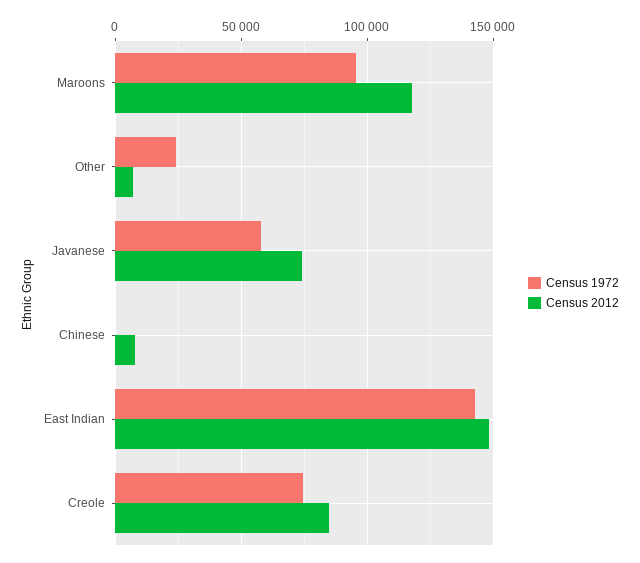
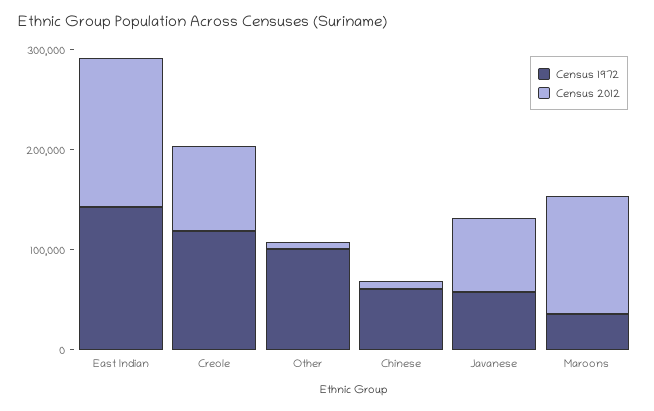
Census 1972, Maroons: 95000 -> 40000
Census 1972, Other: 25000 -> 100000
Census 1972, Chinese: 0 -> 60000
Census 1972, Creole: 75000 -> 120000

